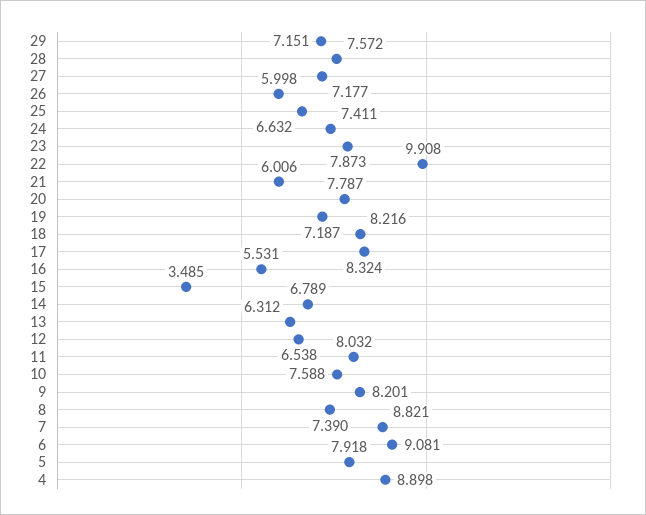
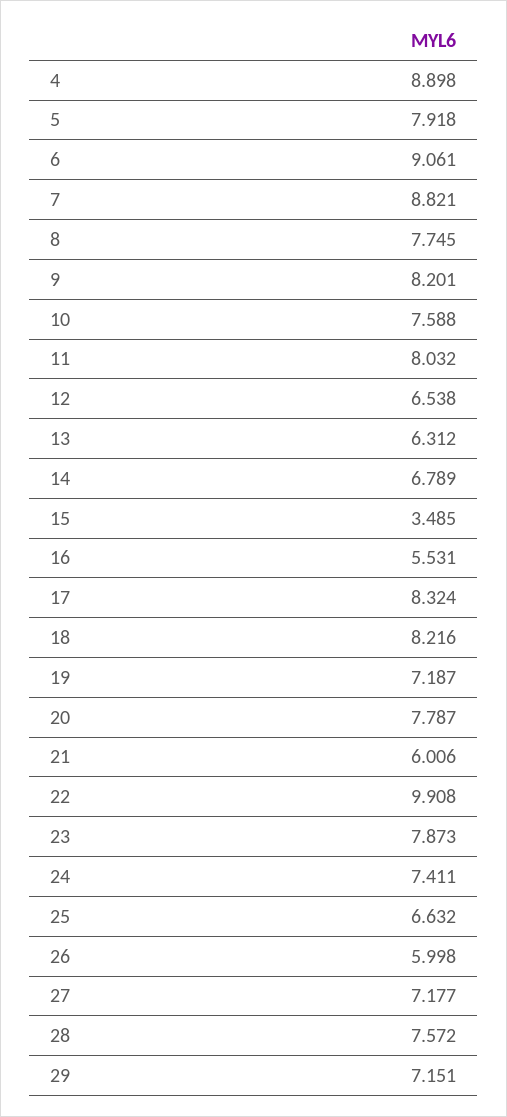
8: 7.39 -> 7.745
6: 9.081 -> 9.061

